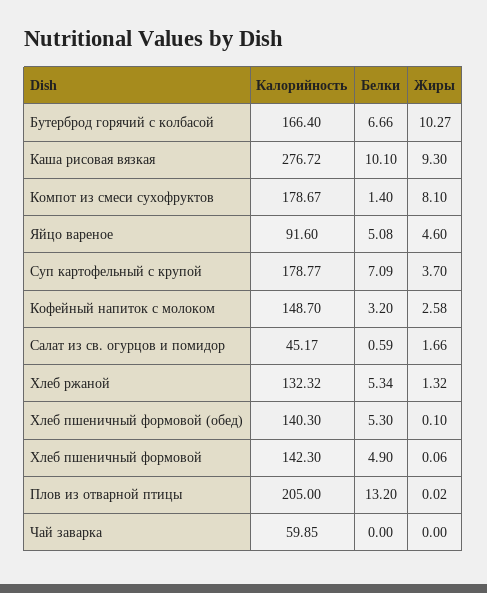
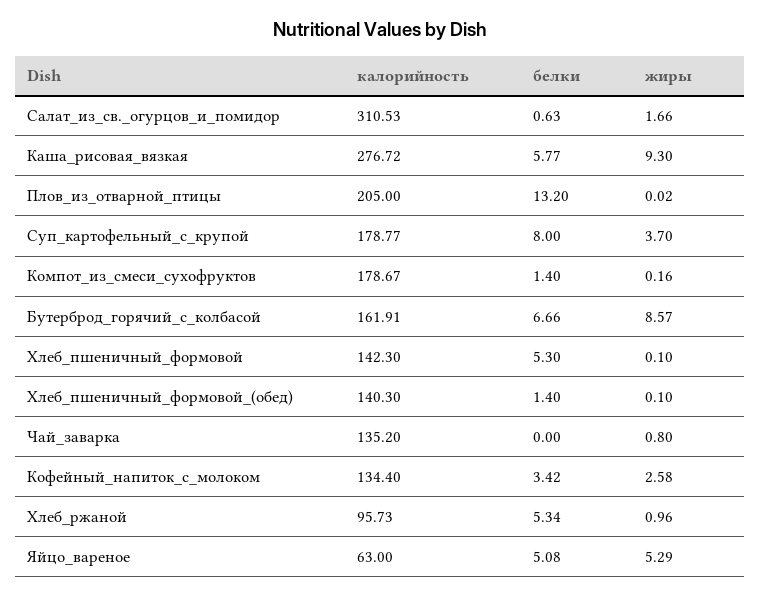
Калорийность, Бутерброд горячий с колбасой: 166.4 -> 161.91
Жиры, Бутерброд горячий с колбасой: 10.27 -> 8.57
Белки, Каша рисовая вязкая: 10.1 -> 5.77
Жиры, Компот из смеси сухофруктов: 8.1 -> 0.16
Калорийность, Яйцо вареное: 91.6 -> 63
Жиры, Яйцо вареное: 4.6 -> 5.29
Белки, Суп картофельный с крупой: 7.09 -> 8
Калорийность, Кофейный напиток с молоком: 148.7 -> 134.4
Белки, Кофейный напиток с молоком: 3.2 -> 3.42
Калорийность, Салат из св. огурцов и помидор: 45.17 -> 310.53
Белки, Салат из св. огурцов и помидор: 0.59 -> 0.63
Калорийность, Хлеб ржаной: 132.32 -> 95.73
Жиры, Хлеб ржаной: 1.32 -> 0.96
Белки, Хлеб пшеничный формовой (обед): 5.3 -> 1.4
Белки, Хлеб пшеничный формовой: 4.9 -> 5.3
Жиры, Хлеб пшеничный формовой: 0.06 -> 0.1
Калорийность, Чай заварка: 59.85 -> 135.2
Жиры, Чай заварка: 0 -> 0.8

